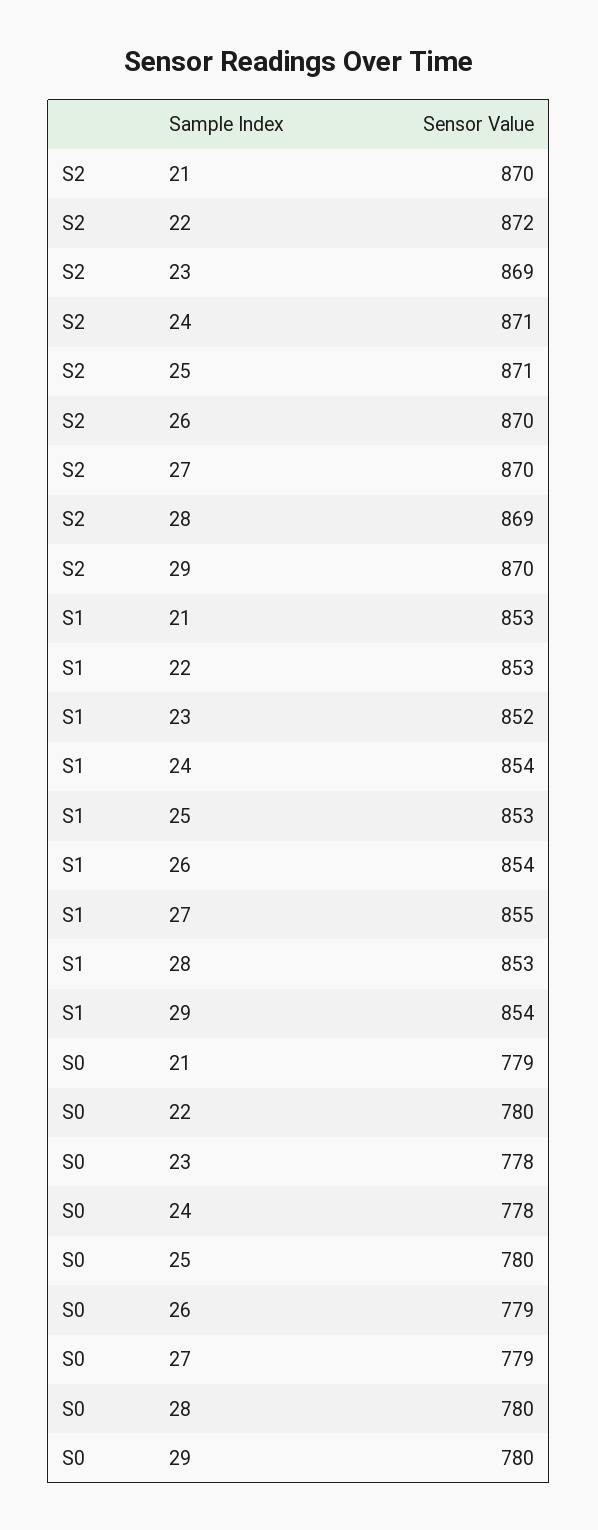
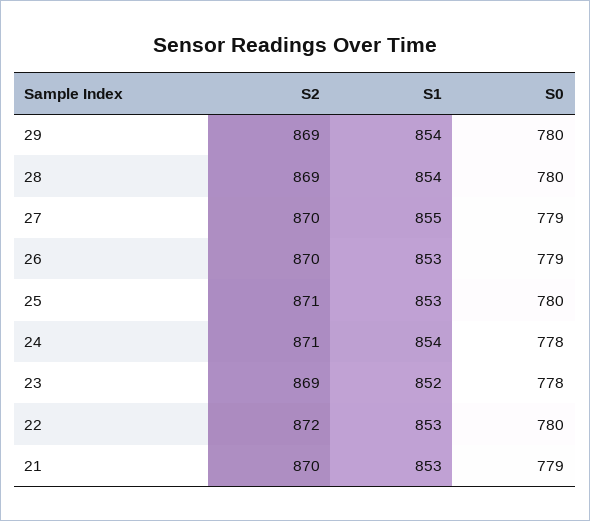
S2, 29: 870 -> 869
S1, 26: 854 -> 853
S1, 28: 853 -> 854

